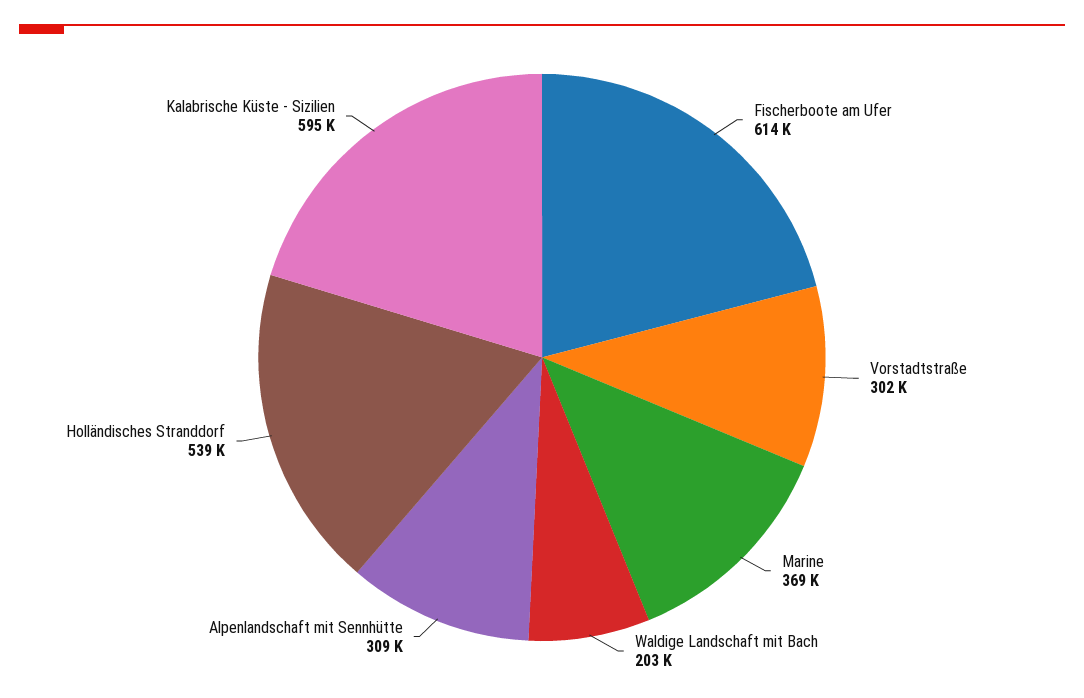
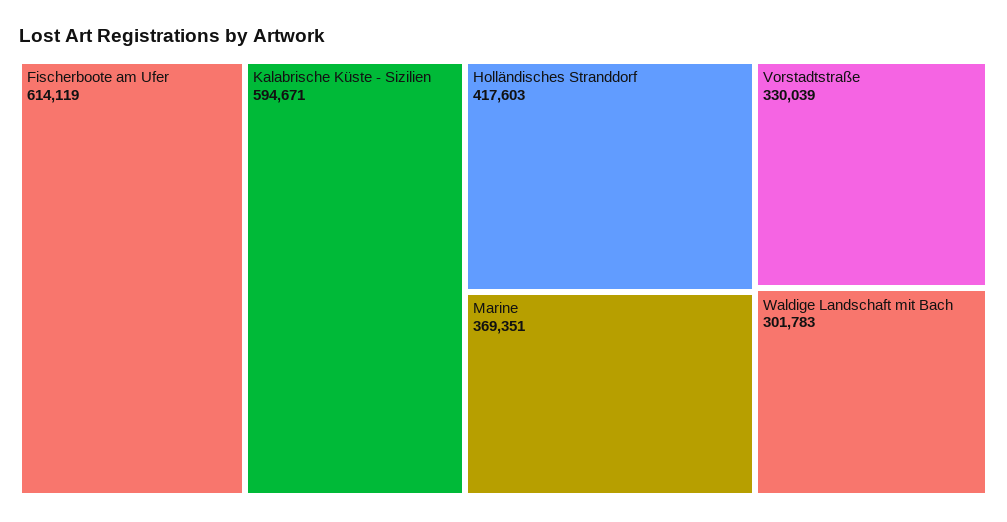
Vorstadtstraße: 302000 -> 330039
Waldige Landschaft mit Bach: 203000 -> 301783
Alpenlandschaft mit Sennhütte: 309000 -> none
Holländisches Stranddorf: 539000 -> 417603

